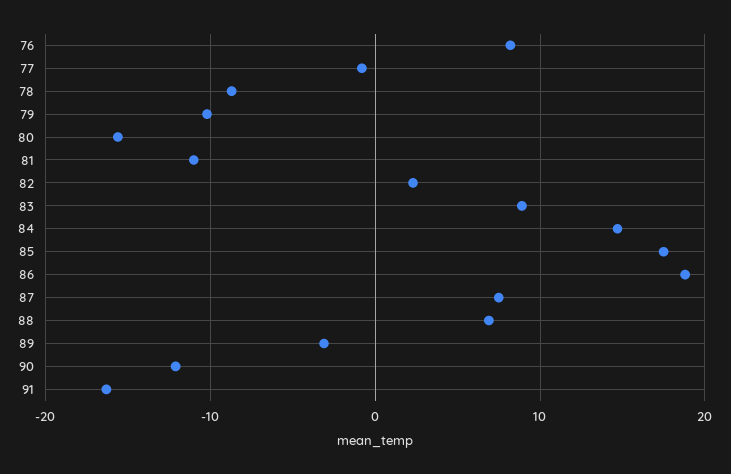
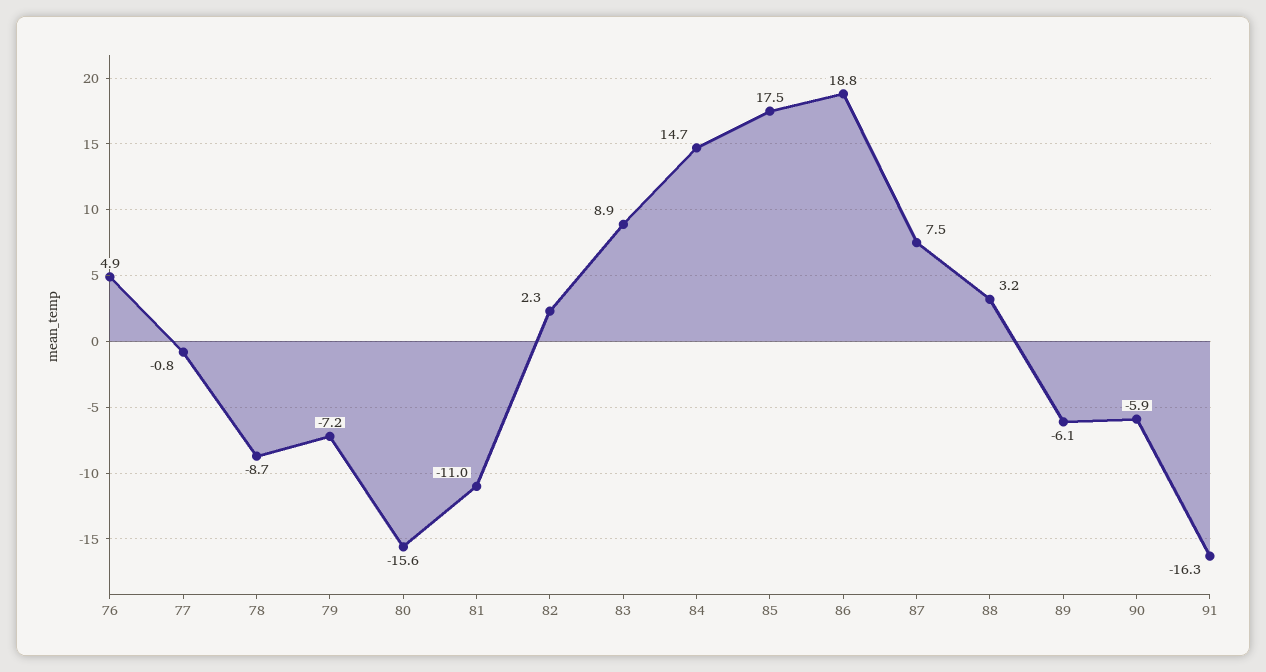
76: 8 -> 4.9
79: -10 -> -7.2
88: 7 -> 3.2
89: -3 -> -6.1
90: -12 -> -5.9

